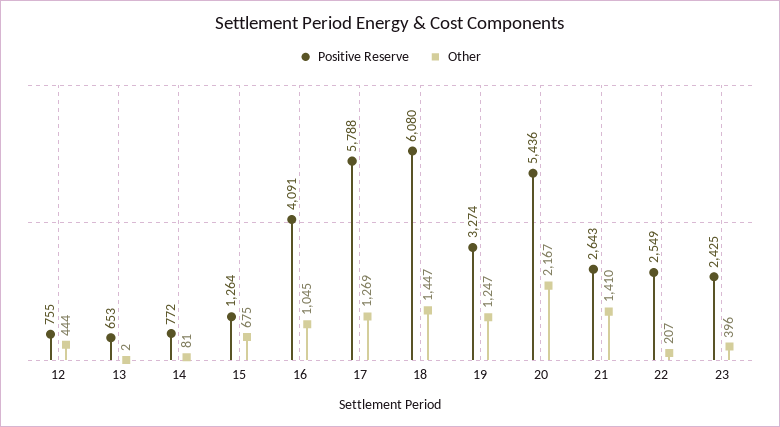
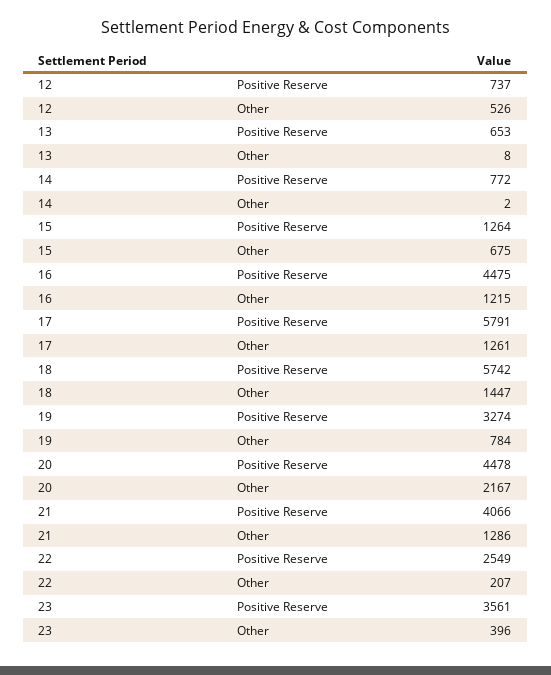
Positive Reserve, 12: 755 -> 737
Other, 12: 444 -> 526
Other, 13: 2 -> 8
Other, 14: 81 -> 2
Positive Reserve, 16: 4091 -> 4475
Other, 16: 1045 -> 1215
Positive Reserve, 17: 5788 -> 5791
Other, 17: 1269 -> 1261
Positive Reserve, 18: 6080 -> 5742
Other, 19: 1247 -> 784
Positive Reserve, 20: 5436 -> 4478
Positive Reserve, 21: 2643 -> 4066
Other, 21: 1410 -> 1286
Positive Reserve, 23: 2425 -> 3561

